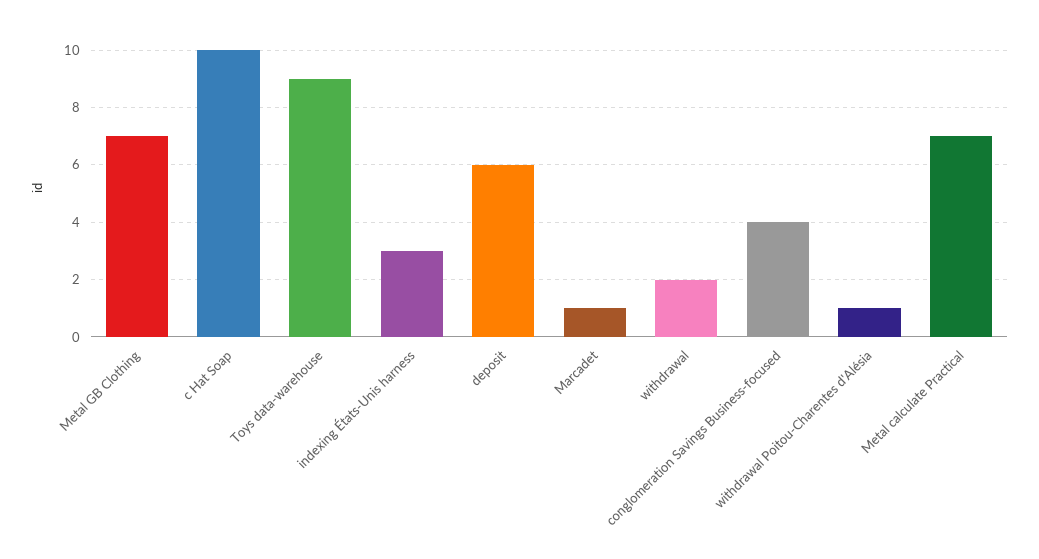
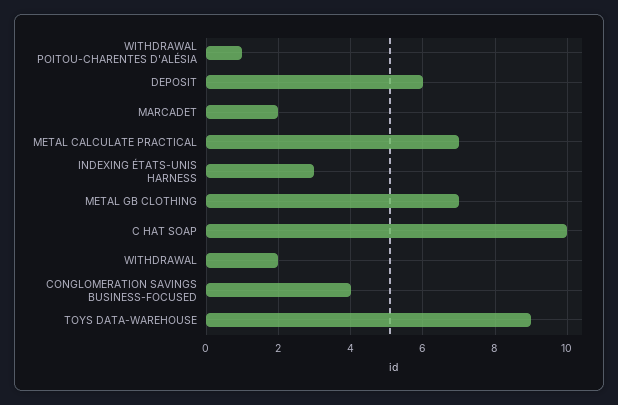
Marcadet: 1 -> 2

